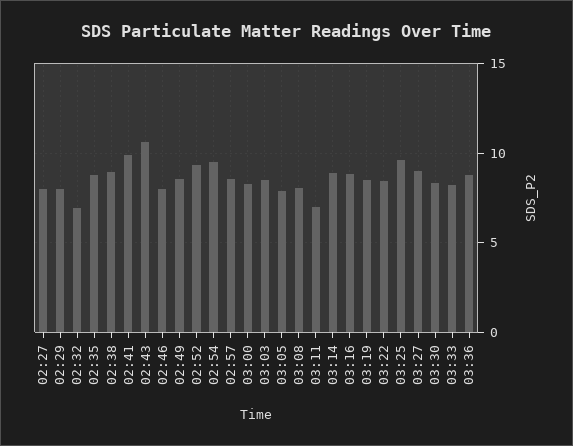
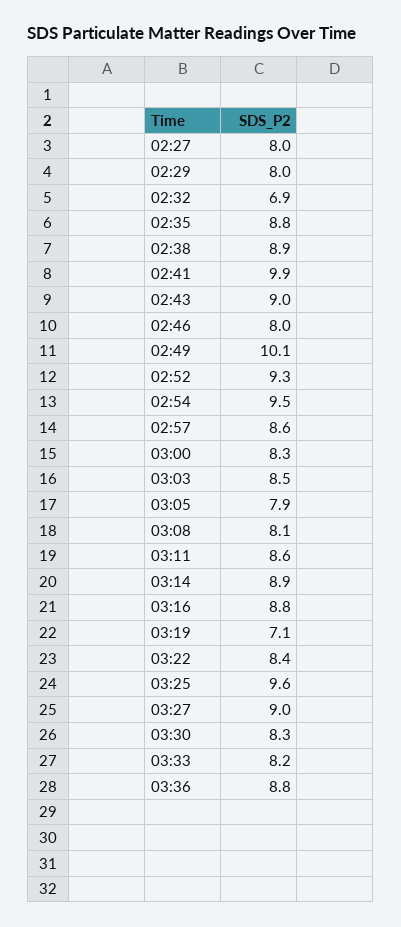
02:43: 10.5 -> 9
02:49: 8.5 -> 10.1
03:11: 7 -> 8.6
03:19: 8.5 -> 7.1

